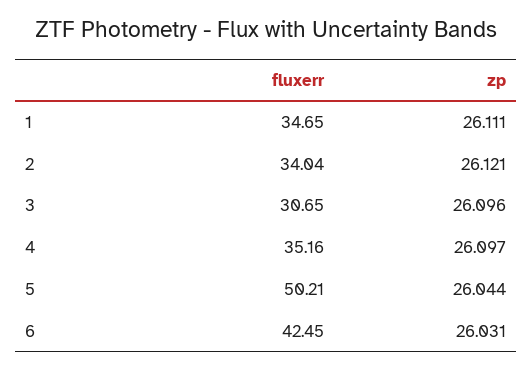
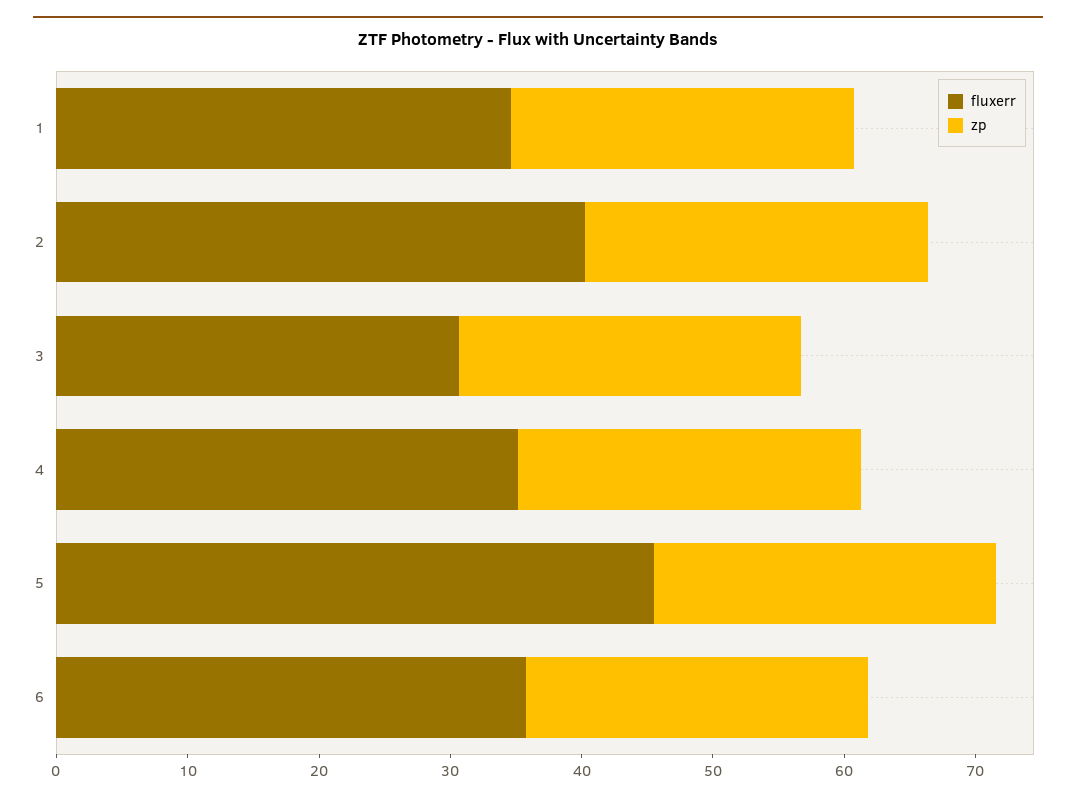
fluxerr, 2: 34.04 -> 40
fluxerr, 5: 50.21 -> 46
fluxerr, 6: 42.45 -> 36

